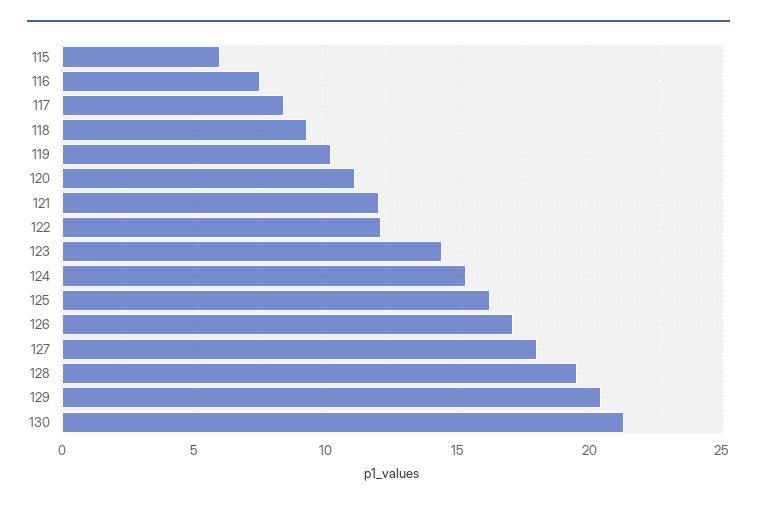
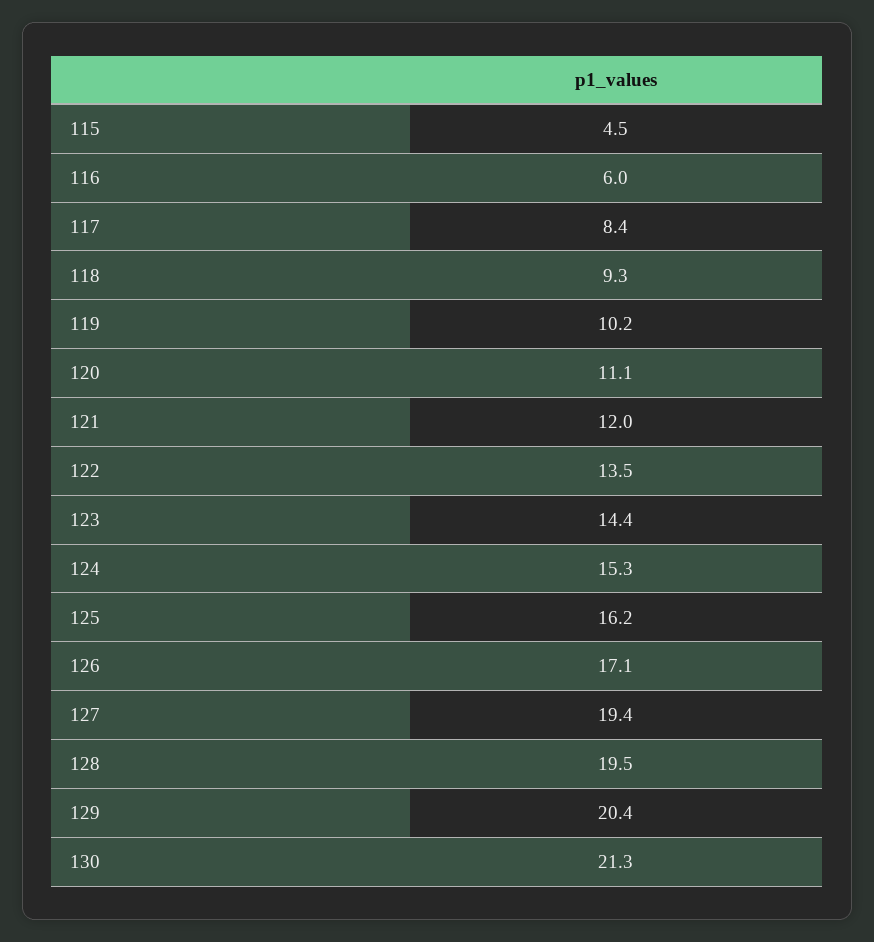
115: 6 -> 4.5
116: 7.5 -> 6
122: 12 -> 13.5
127: 18 -> 19.4

